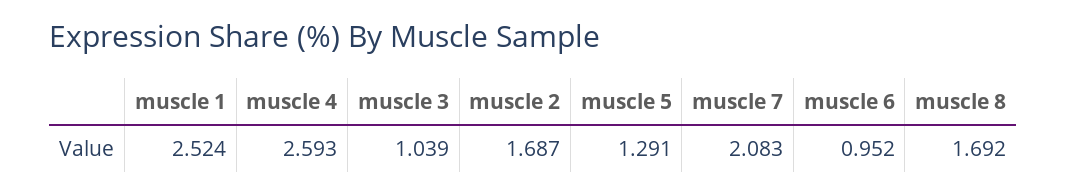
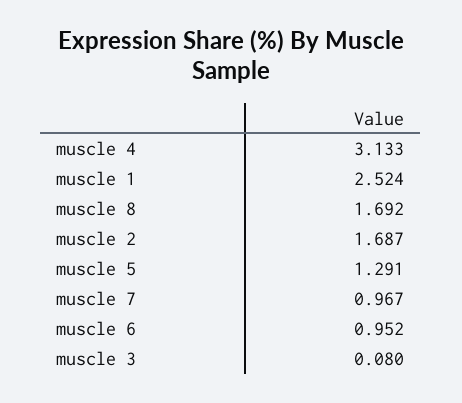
muscle 4: 2.593 -> 3.133
muscle 3: 1.039 -> 0.08
muscle 7: 2.083 -> 0.967

